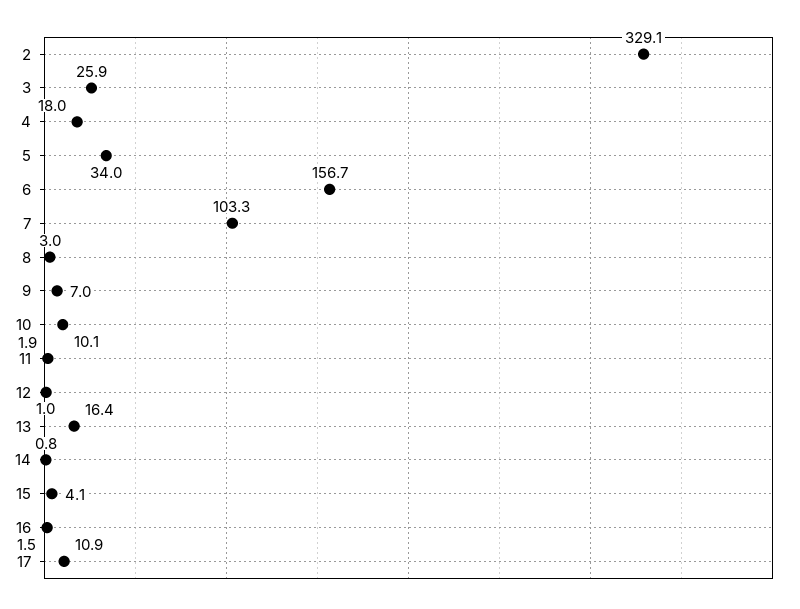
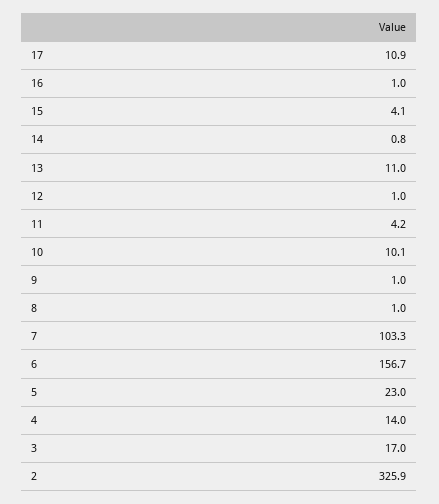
2: 329.1 -> 325.9
3: 25.9 -> 17
4: 18 -> 14
5: 34 -> 23
8: 3 -> 1
9: 7 -> 1
11: 1.9 -> 4.2
13: 16.4 -> 11
16: 1.5 -> 1

